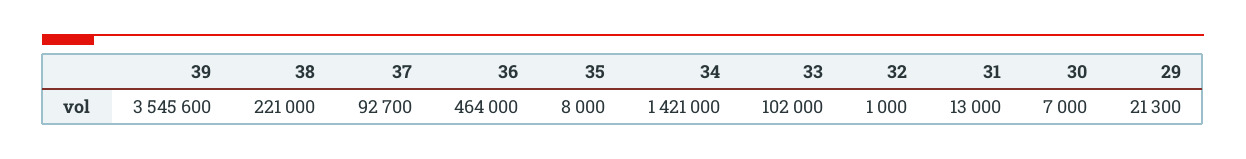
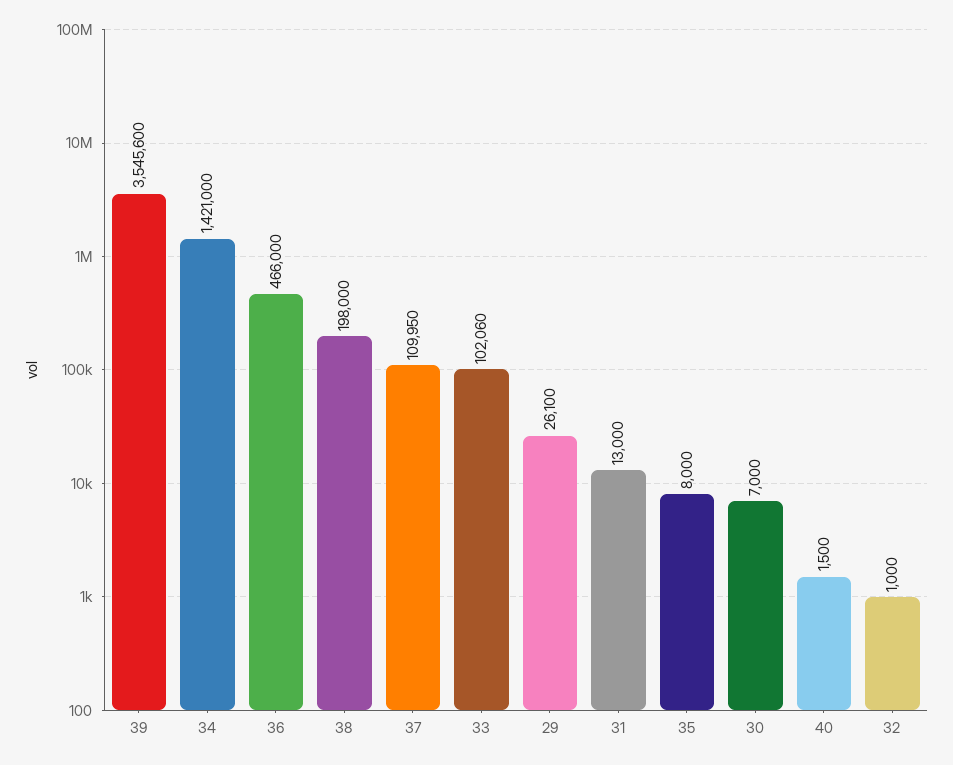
38: 221000 -> 198000
37: 92700 -> 109950
36: 464000 -> 466000
33: 102000 -> 102060
29: 21300 -> 26100
40: none -> 1500

